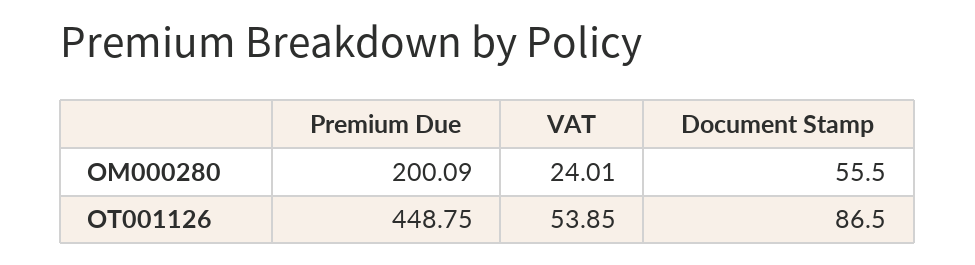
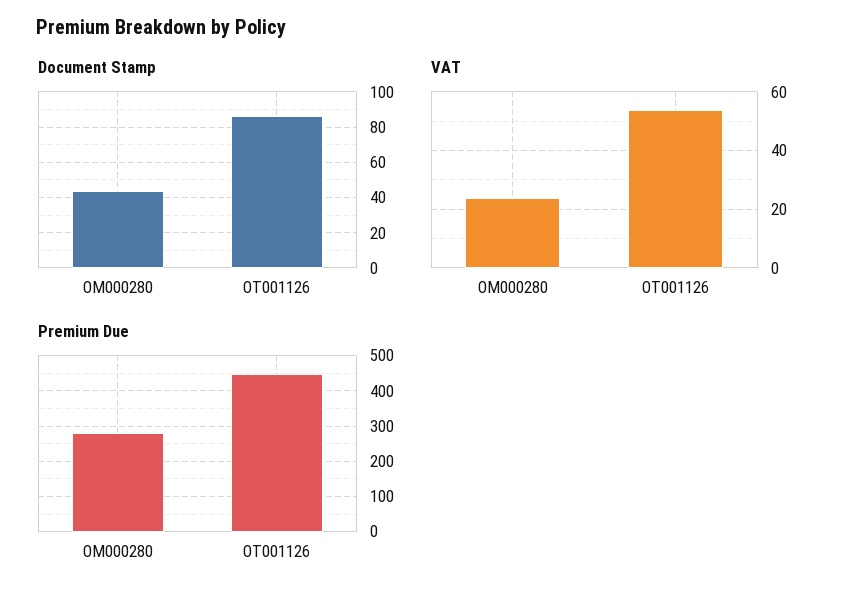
Premium Due, OM000280: 200.09 -> 280
Document Stamp, OM000280: 55.5 -> 45

